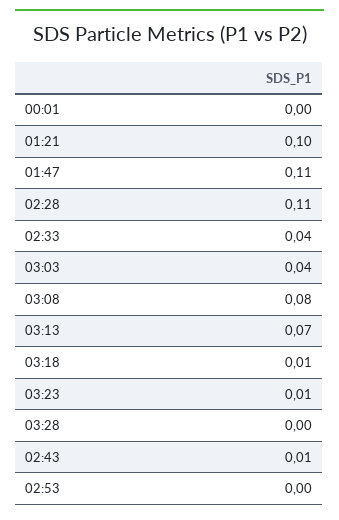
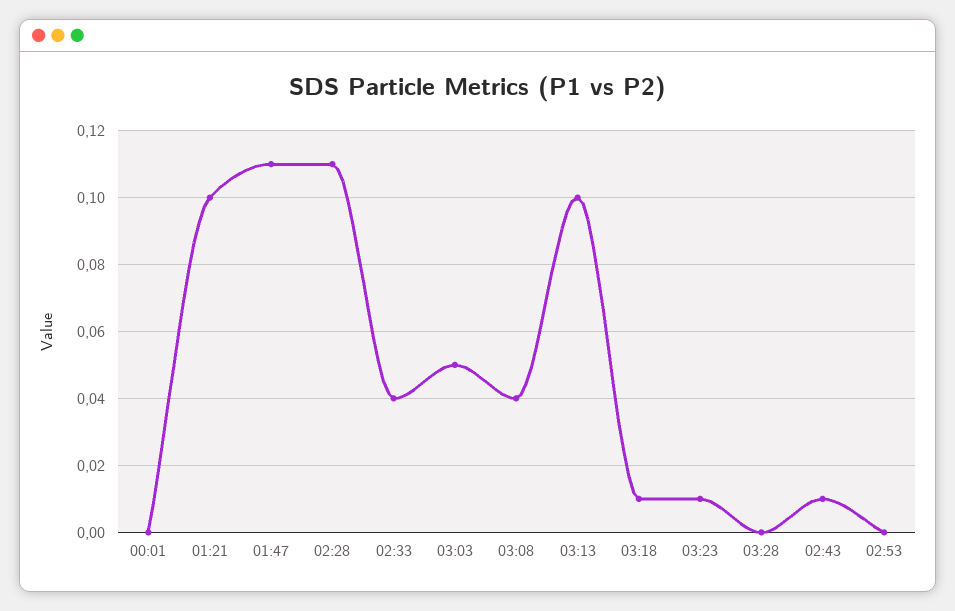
03:03: 0.04 -> 0.05
03:08: 0.08 -> 0.04
03:13: 0.07 -> 0.1

